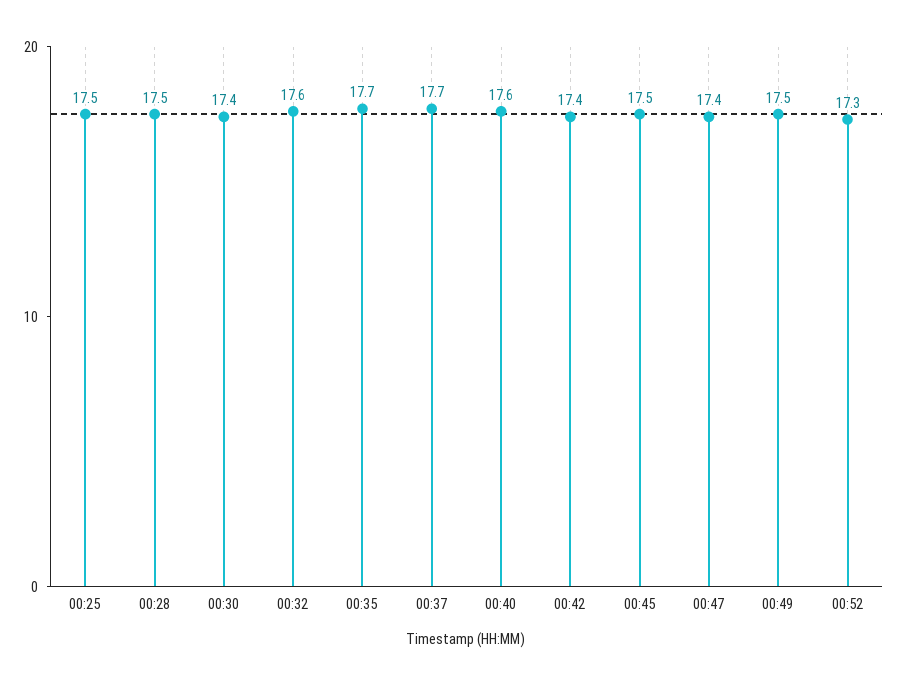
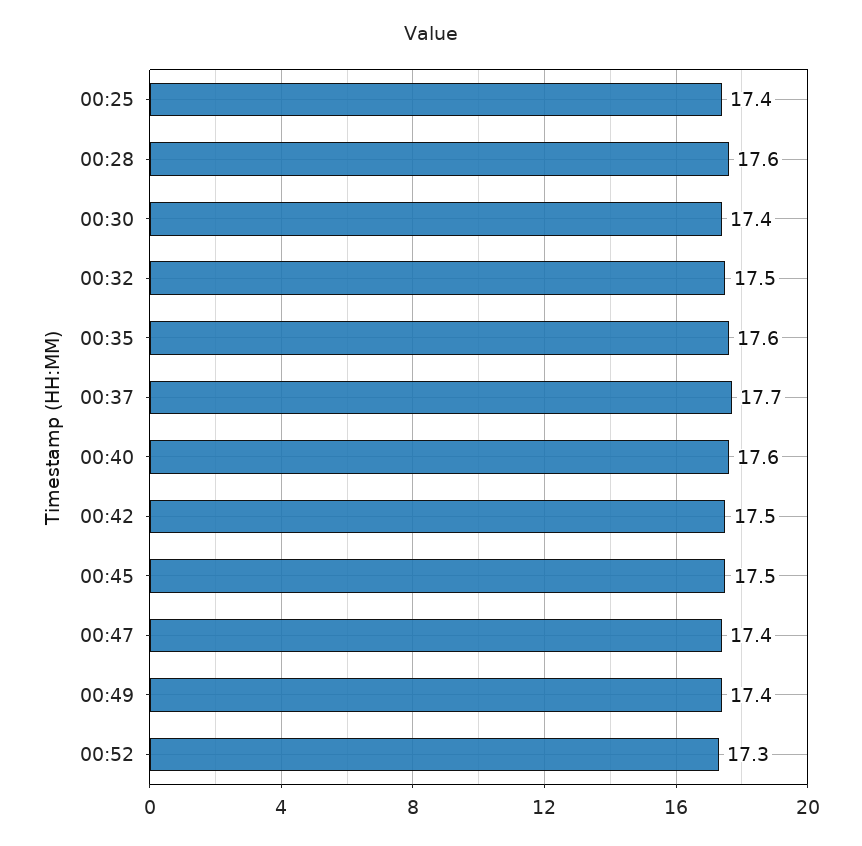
00:25: 17.5 -> 17.4
00:28: 17.5 -> 17.6
00:32: 17.6 -> 17.5
00:35: 17.7 -> 17.6
00:42: 17.4 -> 17.5
00:49: 17.5 -> 17.4

